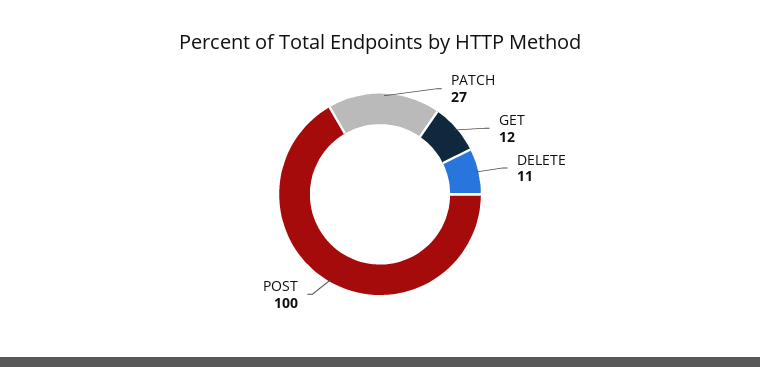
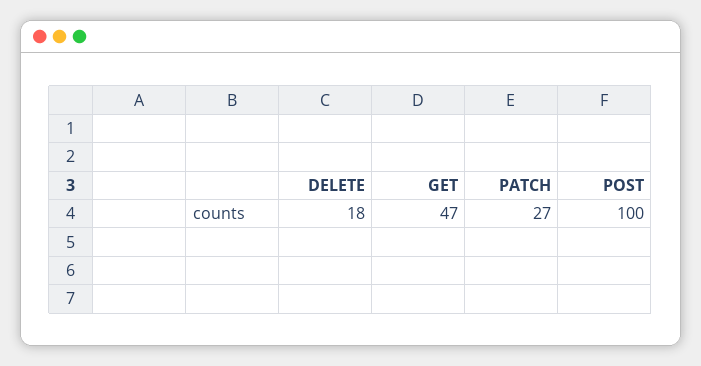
GET: 12 -> 47
DELETE: 11 -> 18

